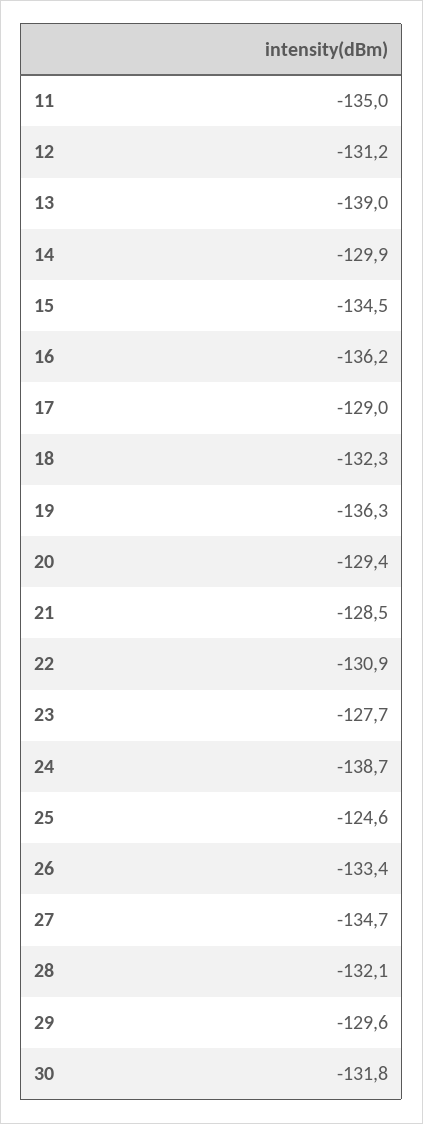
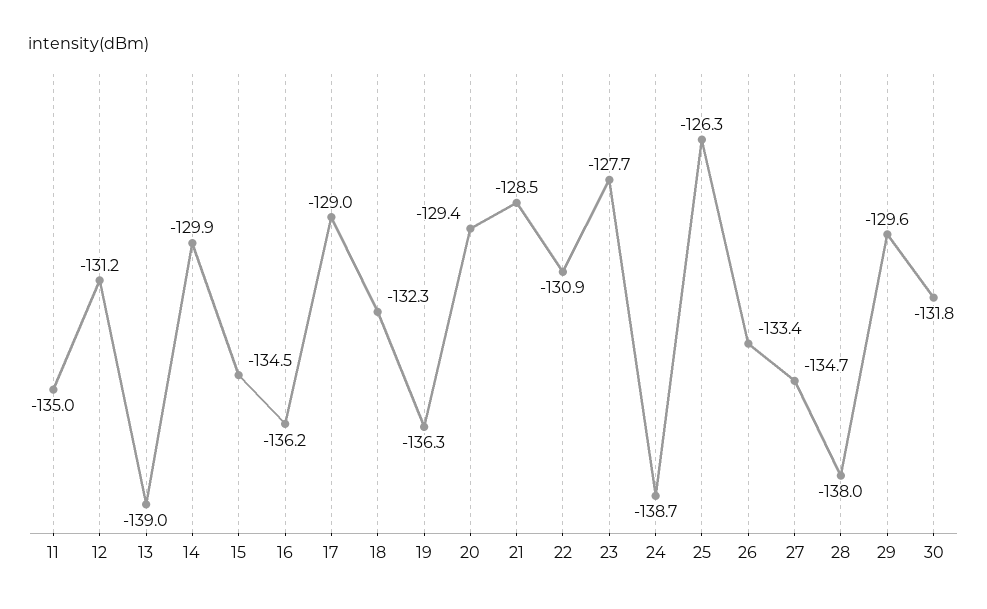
25: -124.6 -> -126.3
28: -132.1 -> -138

